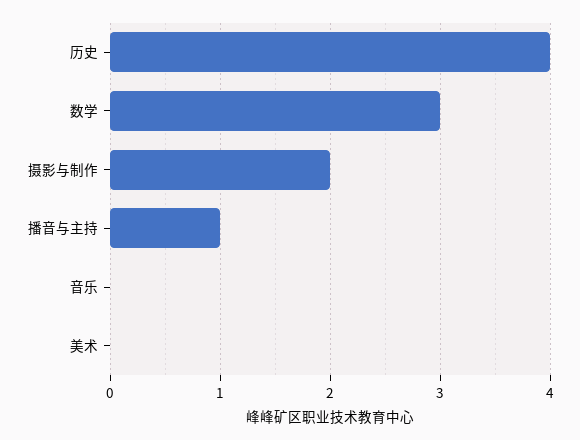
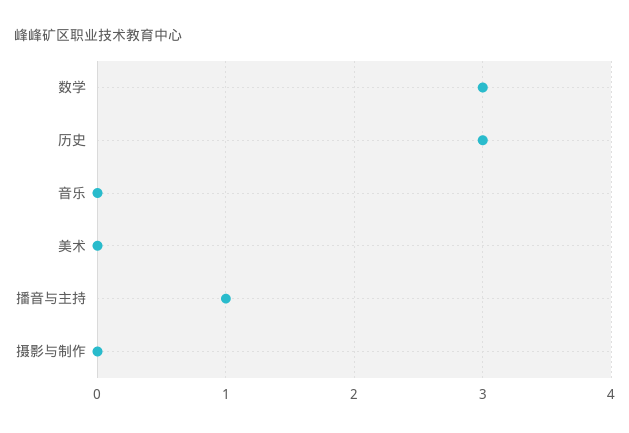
历史: 4 -> 3
摄影与制作: 2 -> 0

